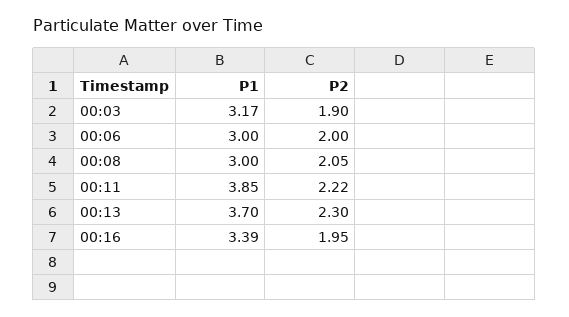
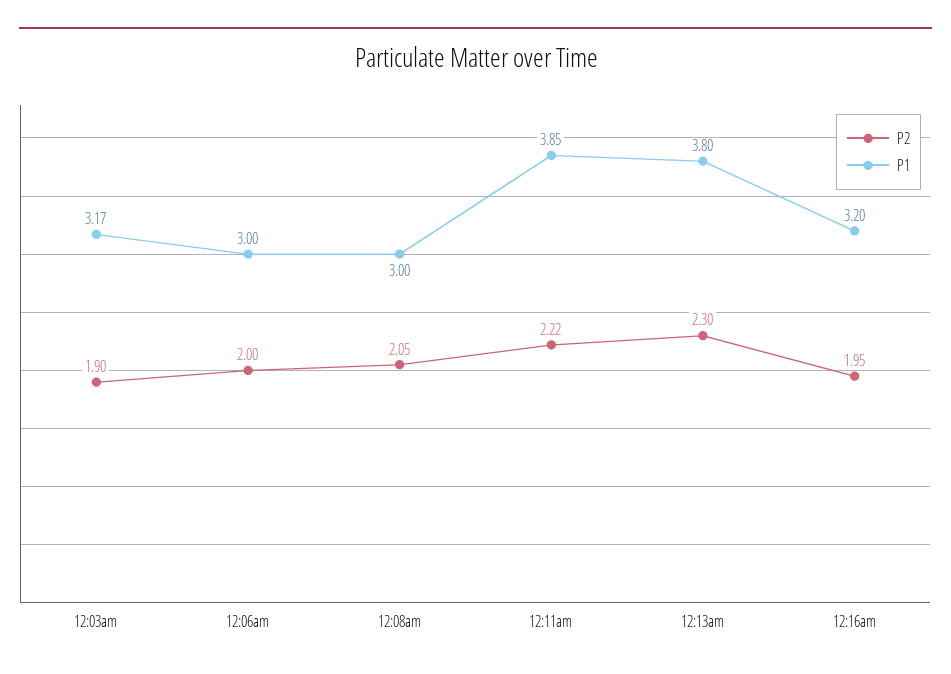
P1, 00:13: 3.7 -> 3.8
P1, 00:16: 3.39 -> 3.2

